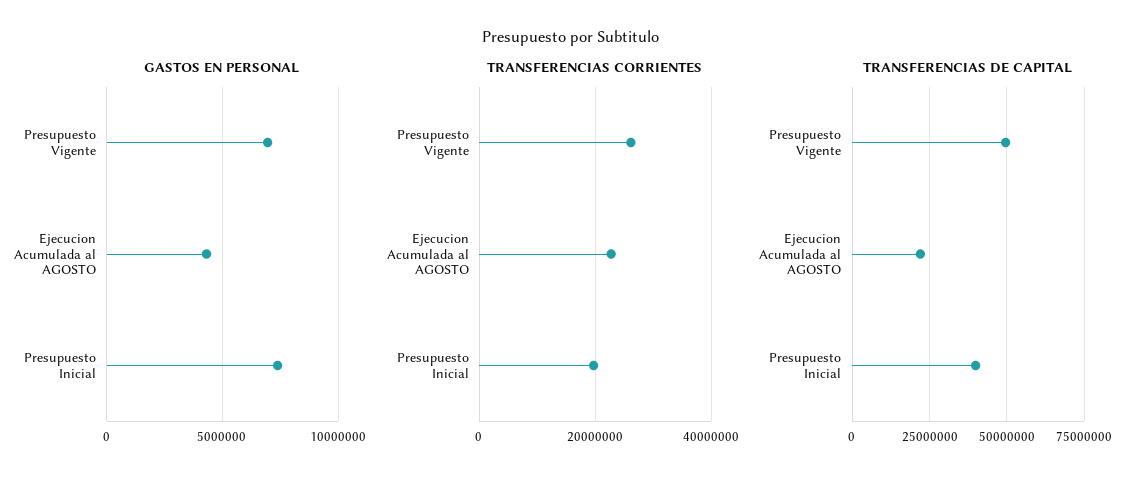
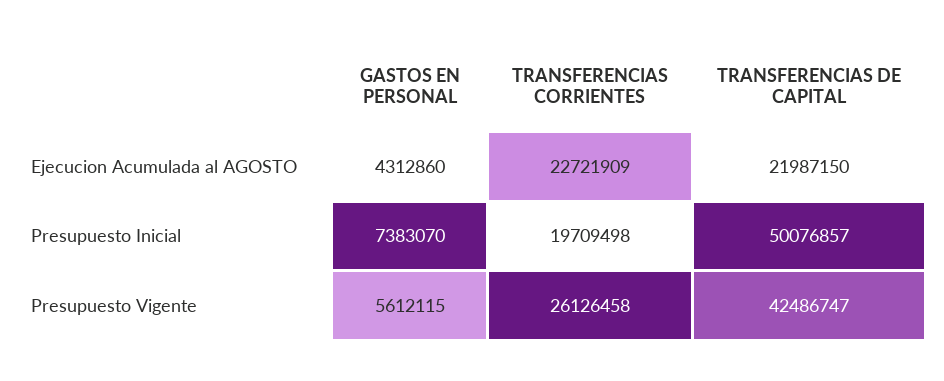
GASTOS EN PERSONAL, Presupuesto Vigente: 7000000 -> 5612115
TRANSFERENCIAS DE CAPITAL, Presupuesto Vigente: 50000000 -> 42486747
TRANSFERENCIAS DE CAPITAL, Presupuesto Inicial: 40000000 -> 50076857

